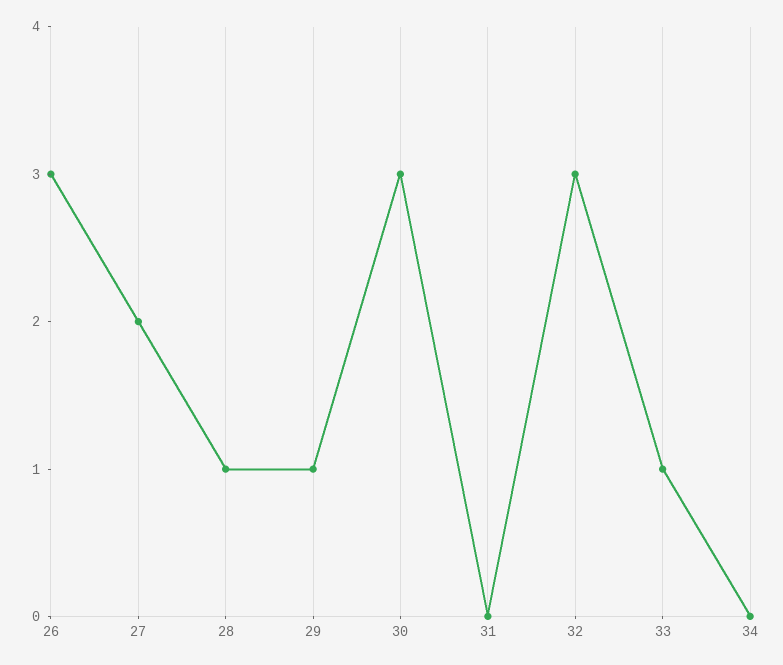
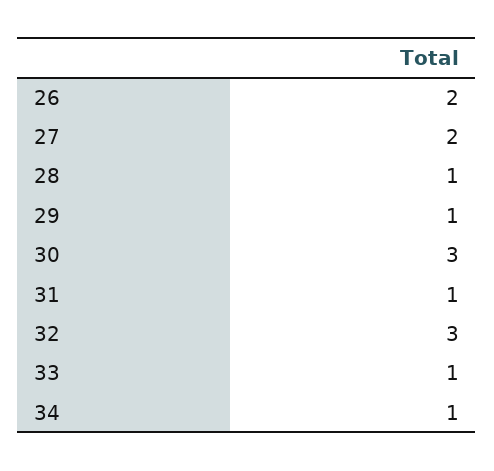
26: 3 -> 2
31: 0 -> 1
34: 0 -> 1

